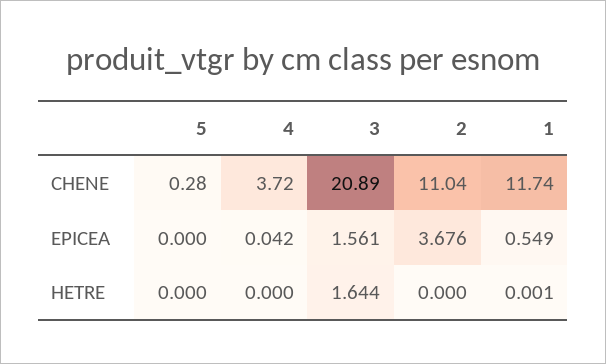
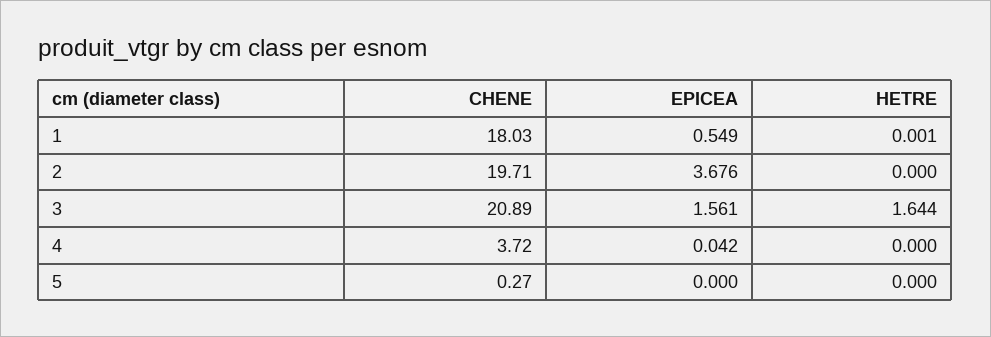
5, CHENE: 0.28 -> 0.27
2, CHENE: 11.04 -> 19.71
1, CHENE: 11.74 -> 18.03

